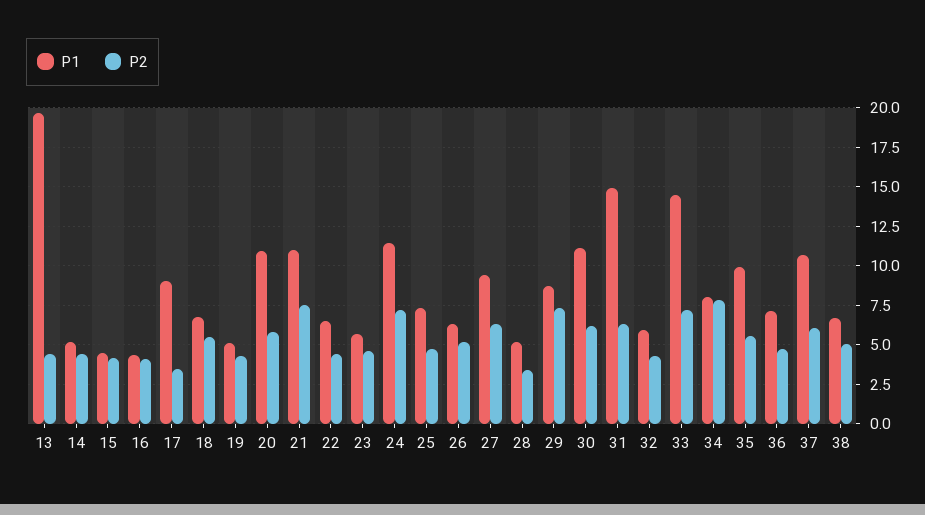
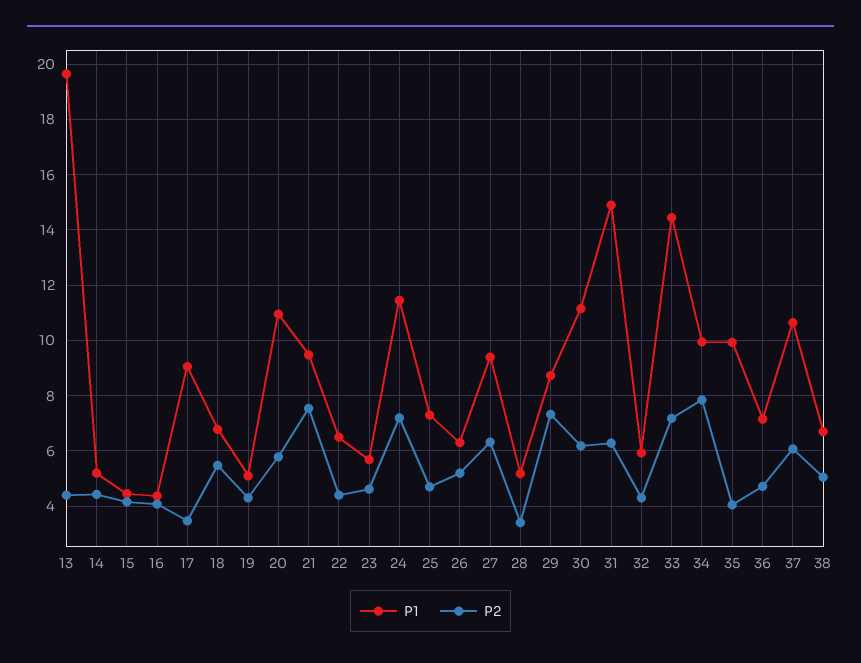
P1, 21: 11 -> 9.5
P1, 34: 8 -> 10
P2, 35: 5.5 -> 4

